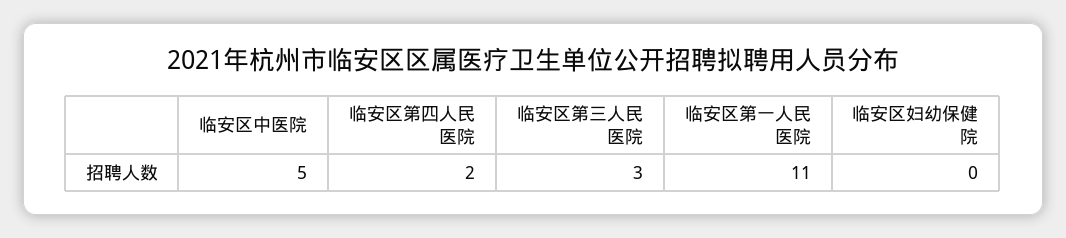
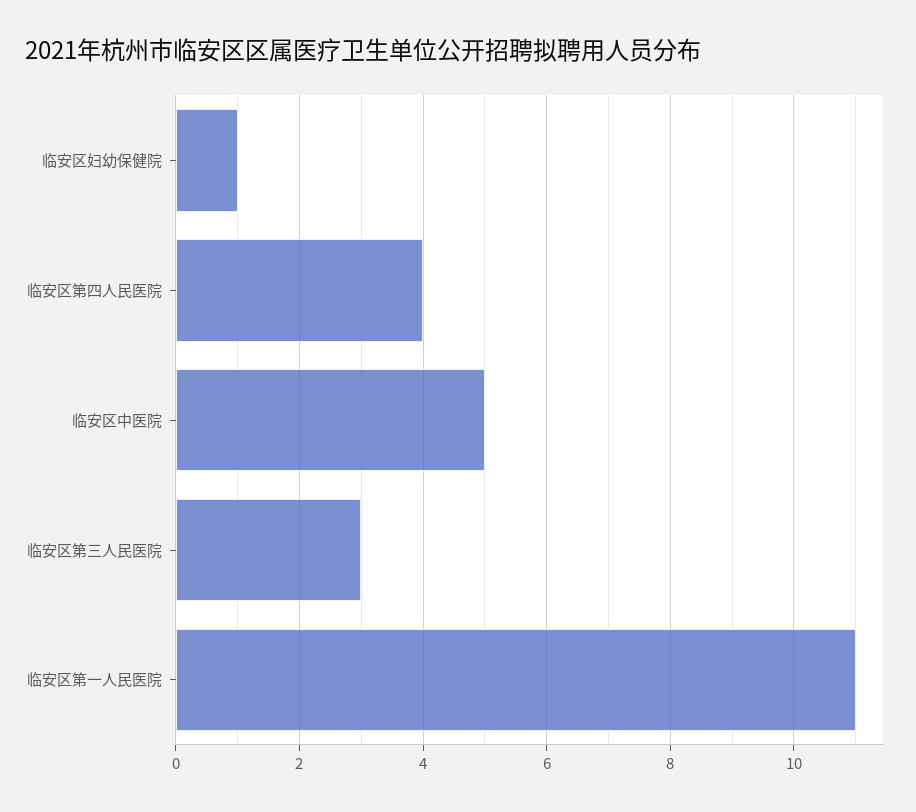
临安区第四人民医院: 2 -> 4
临安区妇幼保健院: 0 -> 1

